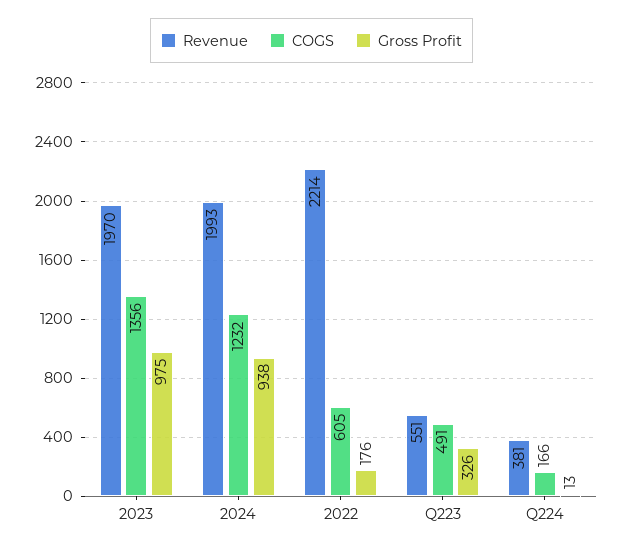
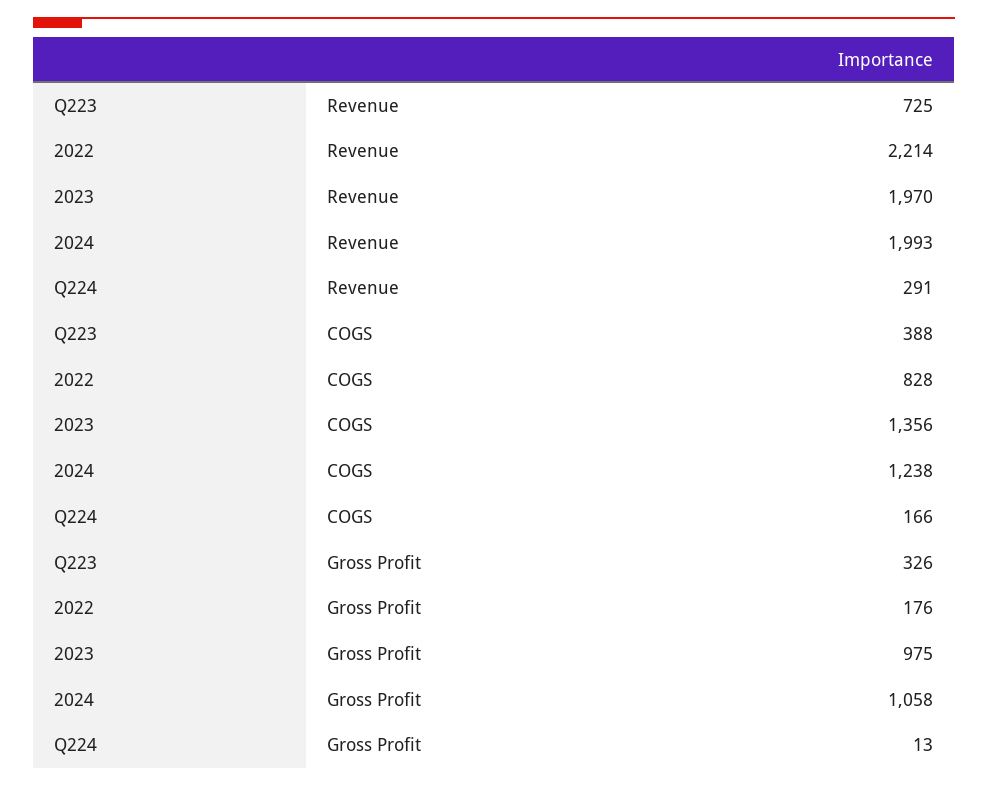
COGS, 2024: 1232 -> 1238
Gross Profit, 2024: 938 -> 1058
COGS, 2022: 605 -> 828
Revenue, Q223: 551 -> 725
COGS, Q223: 491 -> 388
Revenue, Q224: 381 -> 291

